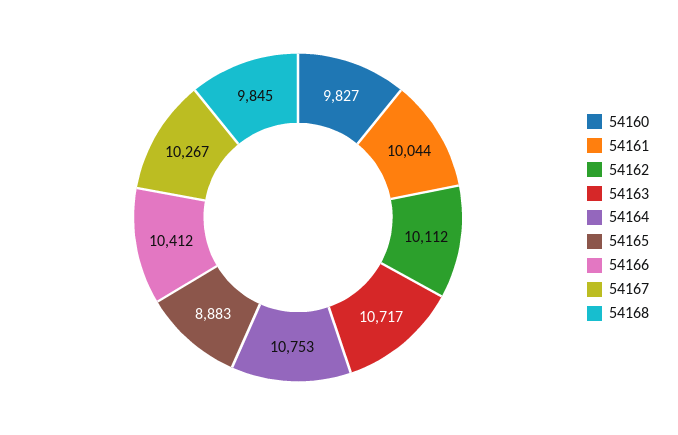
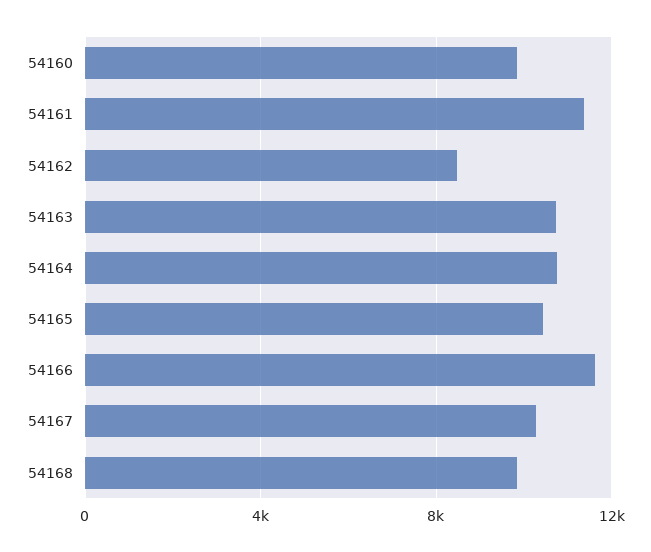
54161: 10044 -> 11500
54162: 10112 -> 8500
54165: 8883 -> 10500
54166: 10412 -> 11500

